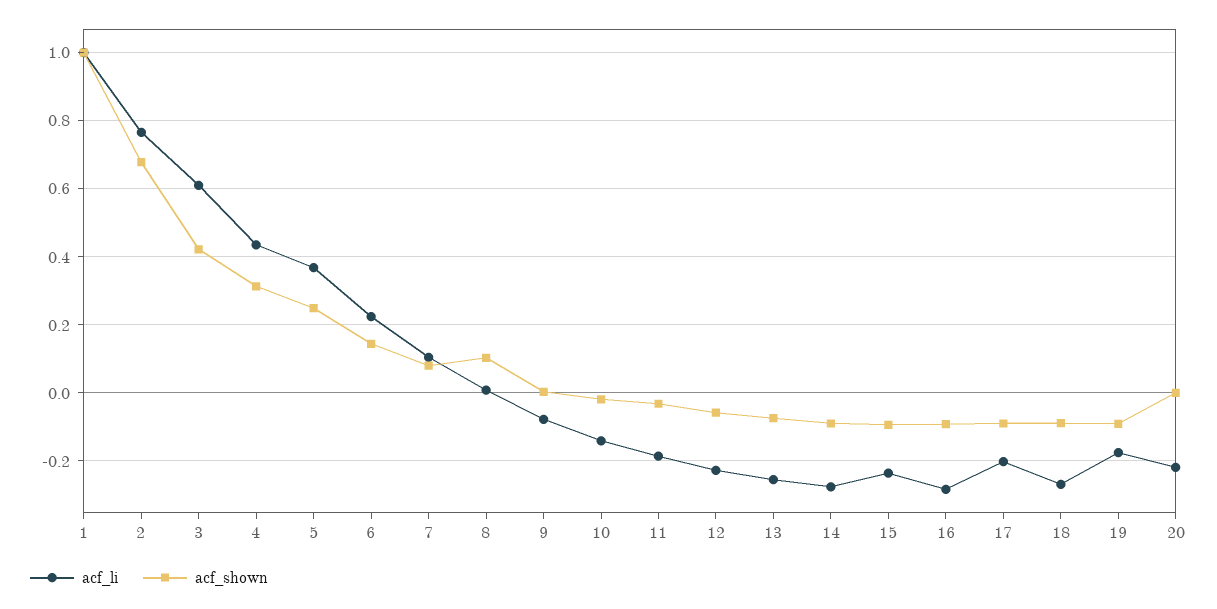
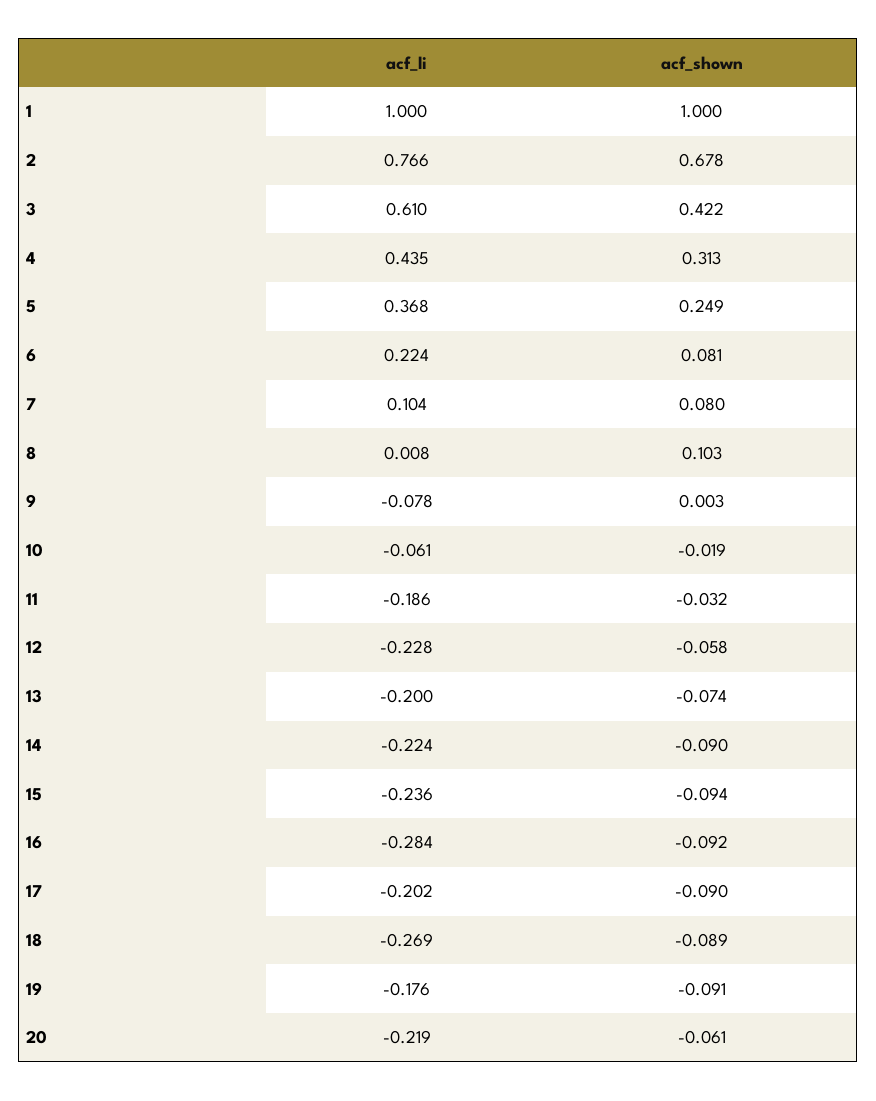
acf_shown, 6: 0.14 -> 0.081
acf_li, 10: -0.14 -> -0.061
acf_li, 13: -0.26 -> -0.2
acf_li, 14: -0.28 -> -0.224
acf_shown, 20: 0 -> -0.061

